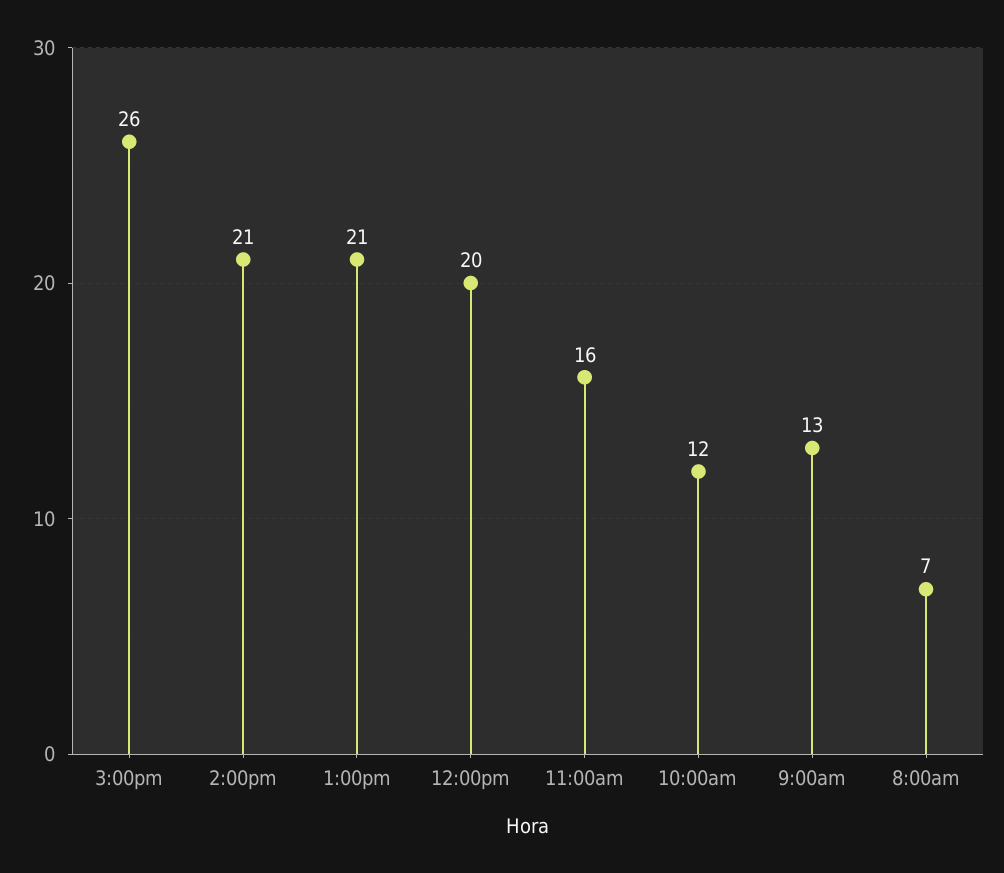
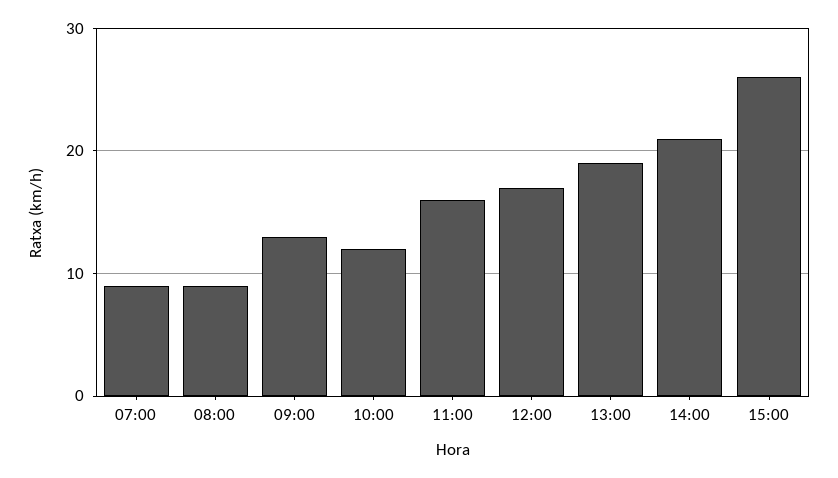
1:00pm: 21 -> 19
12:00pm: 20 -> 17
8:00am: 7 -> 9
07:00: none -> 9

